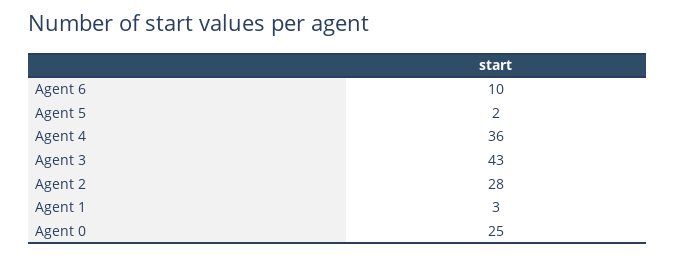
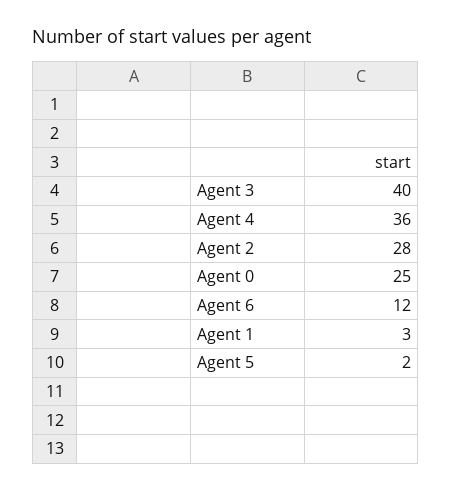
Agent 6: 10 -> 12
Agent 3: 43 -> 40

